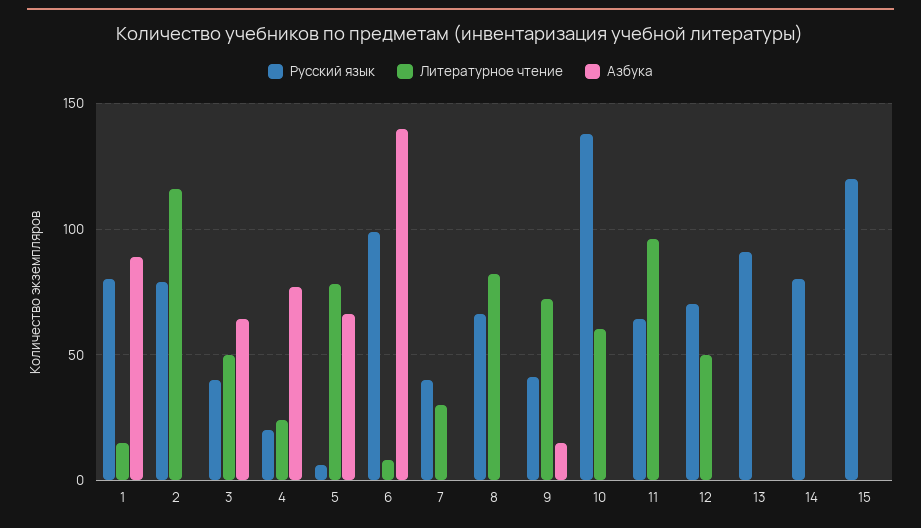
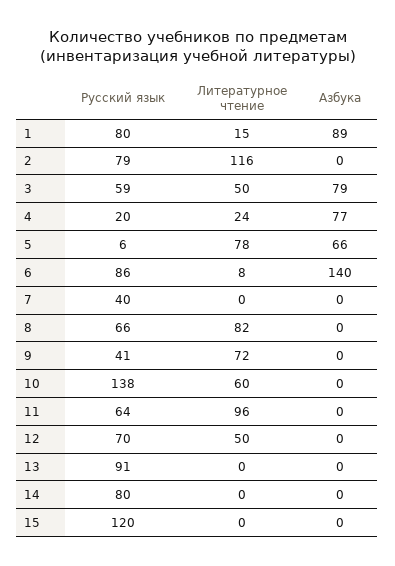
Русский язык, 3: 40 -> 59
Азбука, 3: 65 -> 79
Русский язык, 6: 100 -> 86
Литературное чтение, 7: 30 -> 0
Азбука, 9: 15 -> 0

